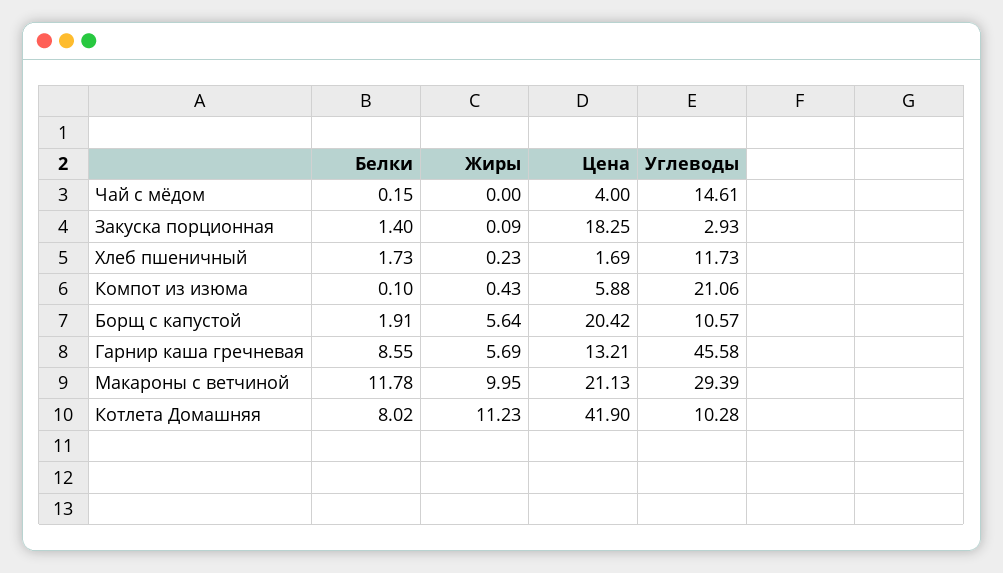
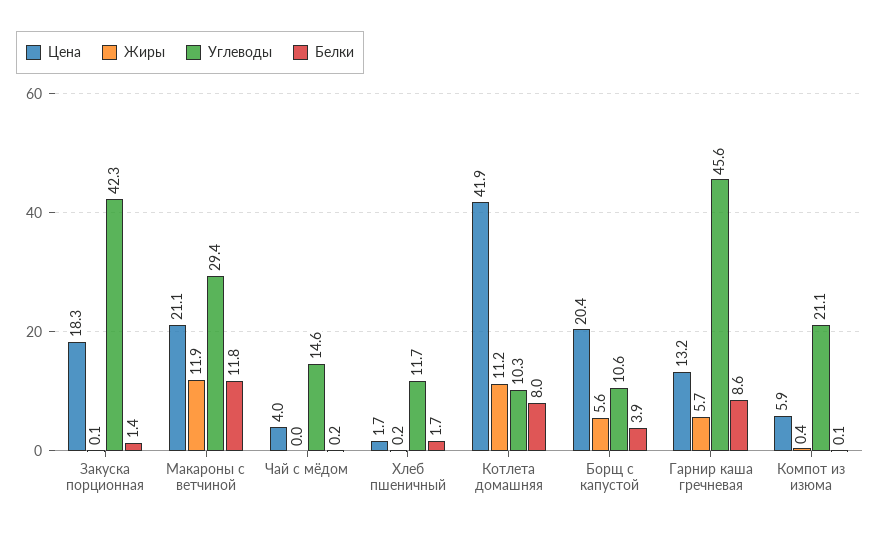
Углеводы, Закуска порционная: 2.93 -> 42.3
Белки, Борщ с капустой: 1.91 -> 3.9
Жиры, Макароны с ветчиной: 9.95 -> 11.9

